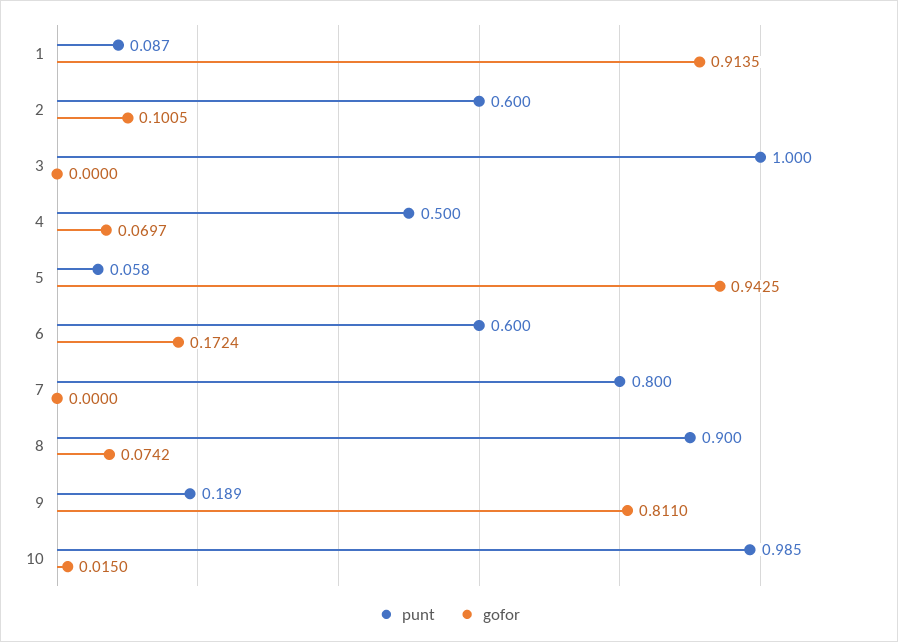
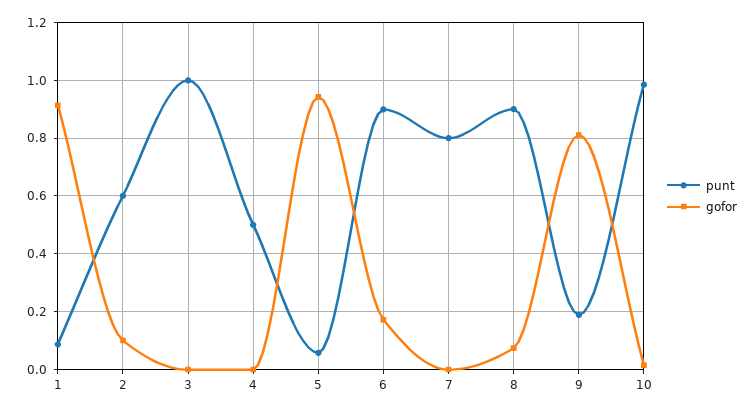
gofor, 4: 0.0697 -> 0
punt, 6: 0.6 -> 0.9

